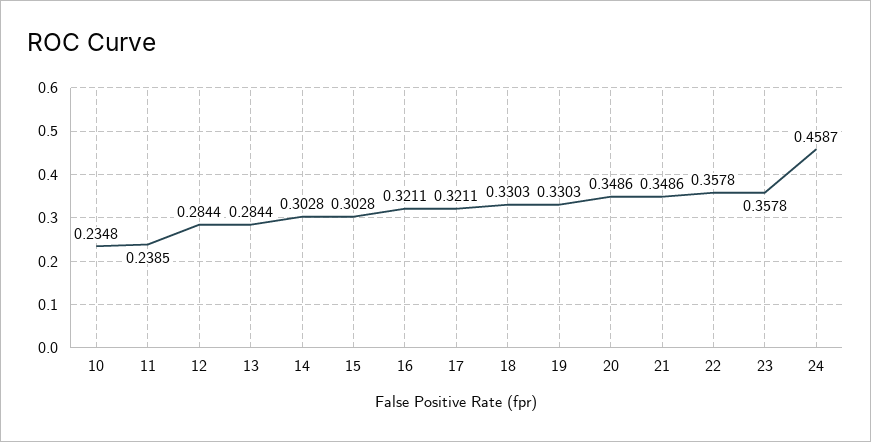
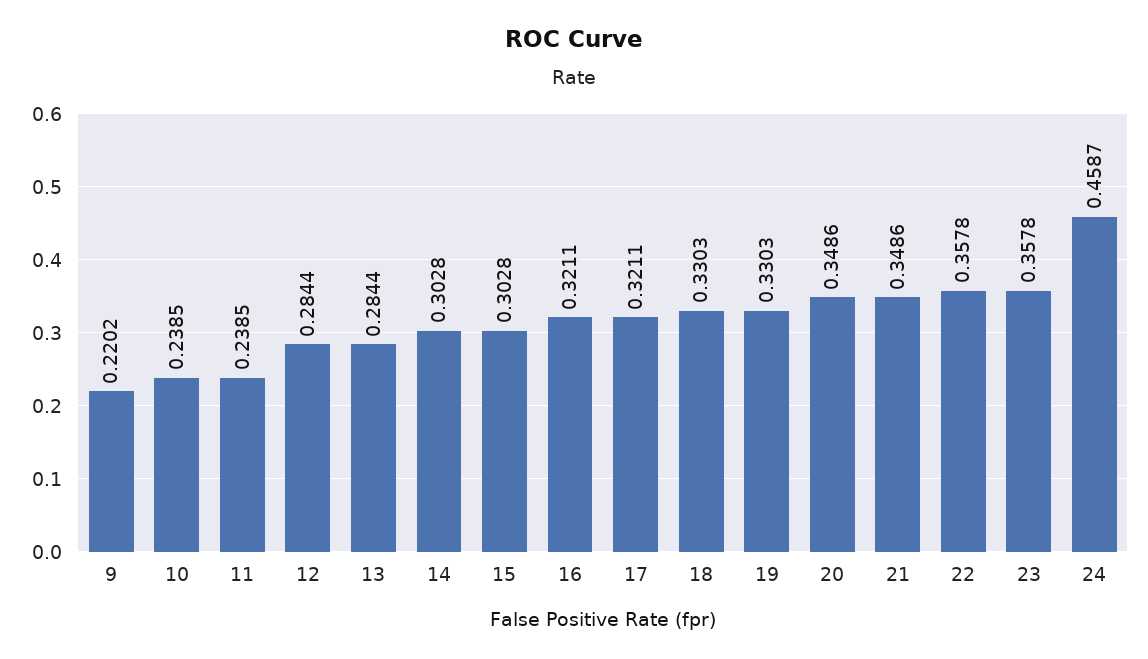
10: 0.2348 -> 0.2385
9: none -> 0.2202

